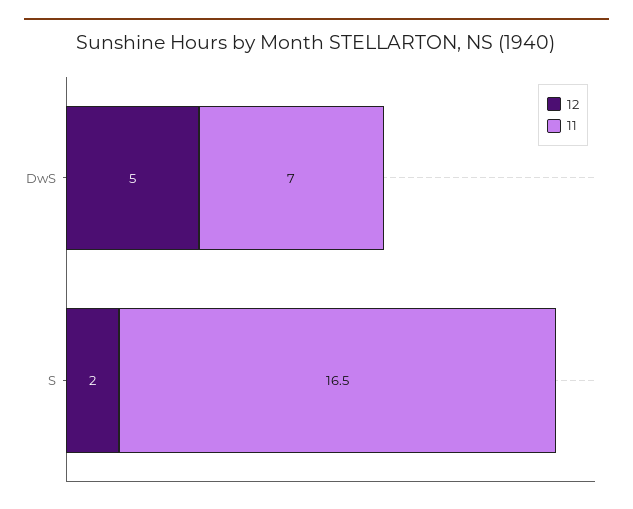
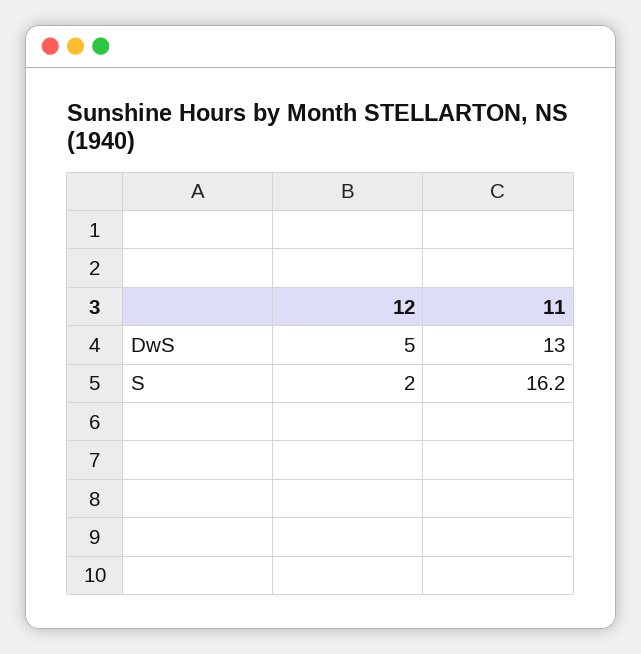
11, DwS: 7 -> 13
11, S: 16.5 -> 16.2

